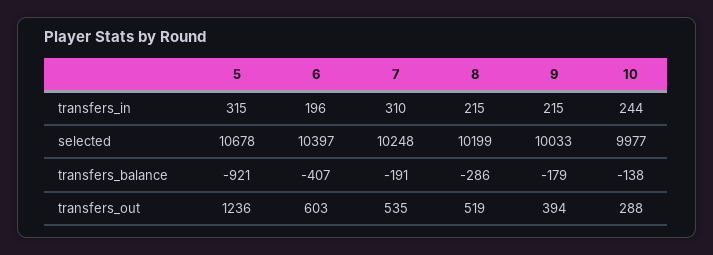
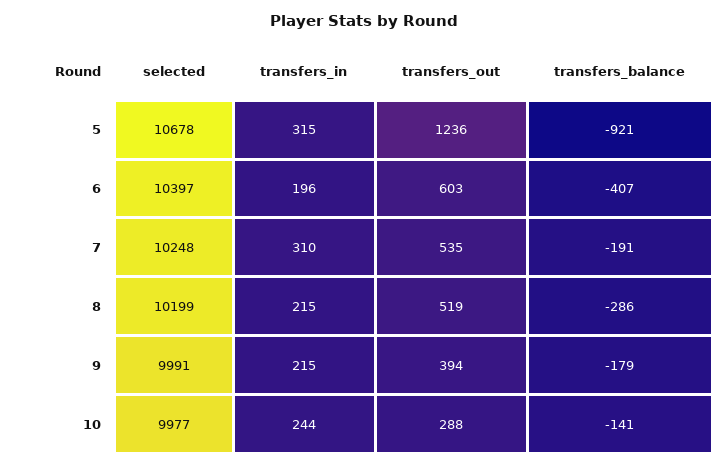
9, selected: 10033 -> 9991
10, transfers_balance: -138 -> -141

